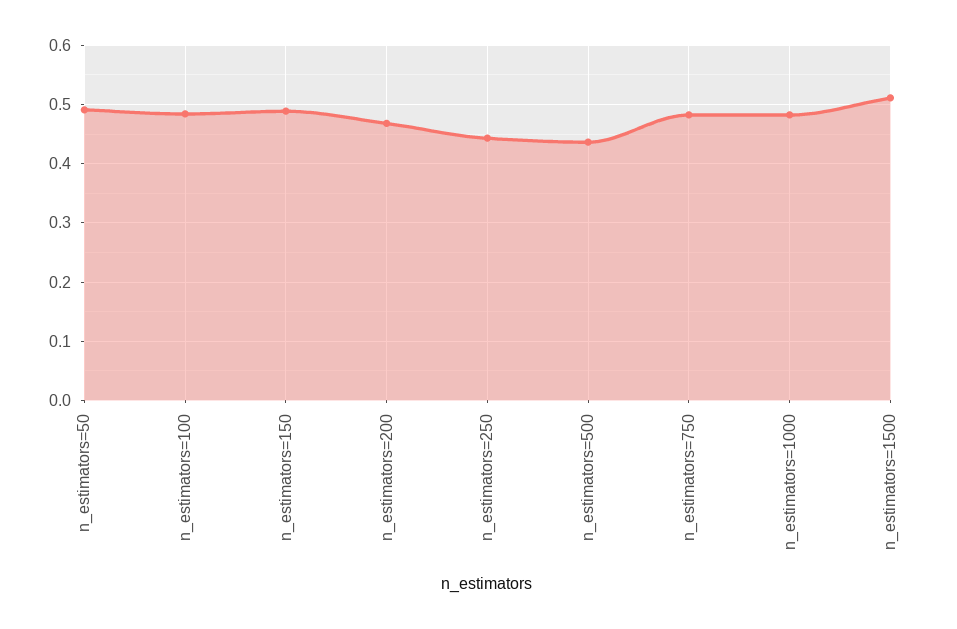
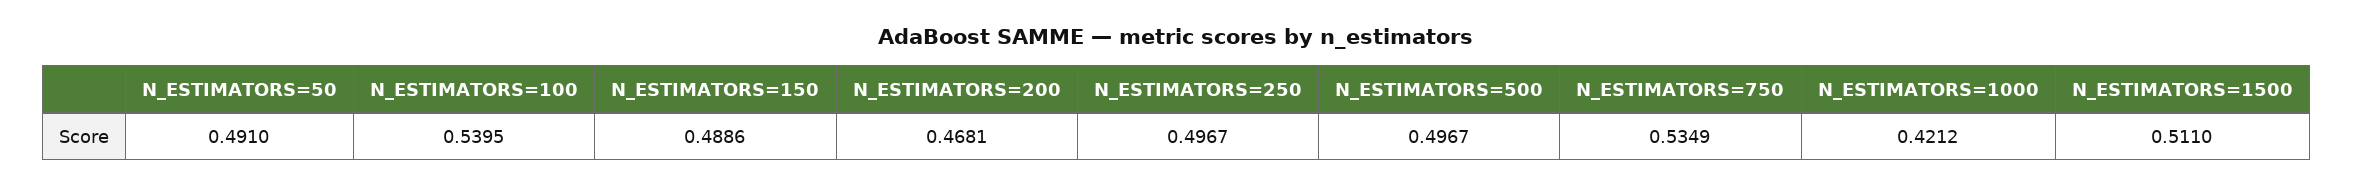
n_estimators=100: 0.48 -> 0.5395
n_estimators=250: 0.44 -> 0.4967
n_estimators=500: 0.44 -> 0.4967
n_estimators=750: 0.48 -> 0.5349
n_estimators=1000: 0.48 -> 0.4212

